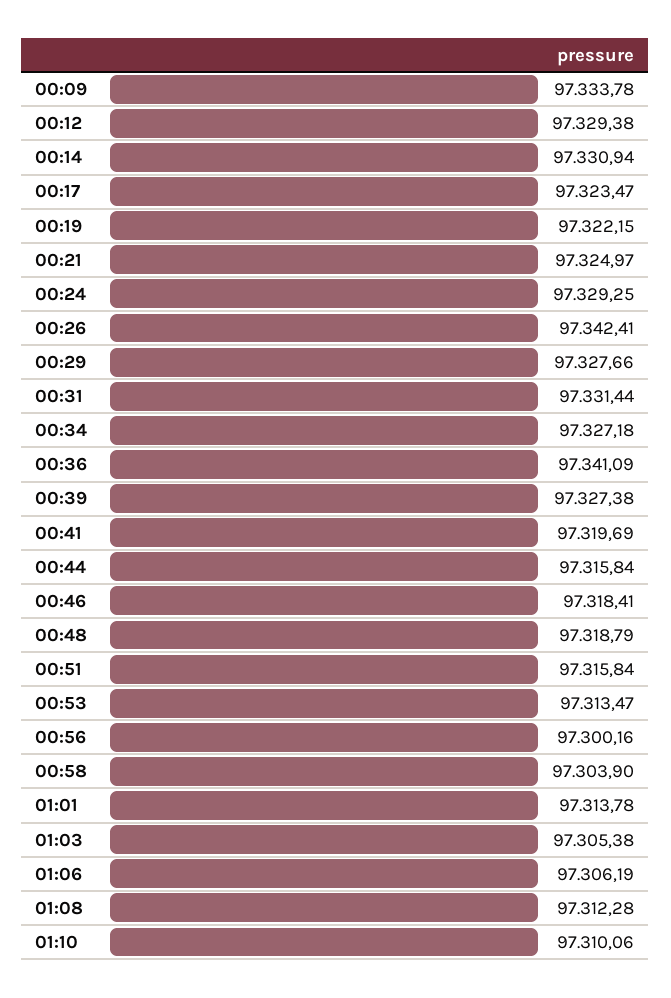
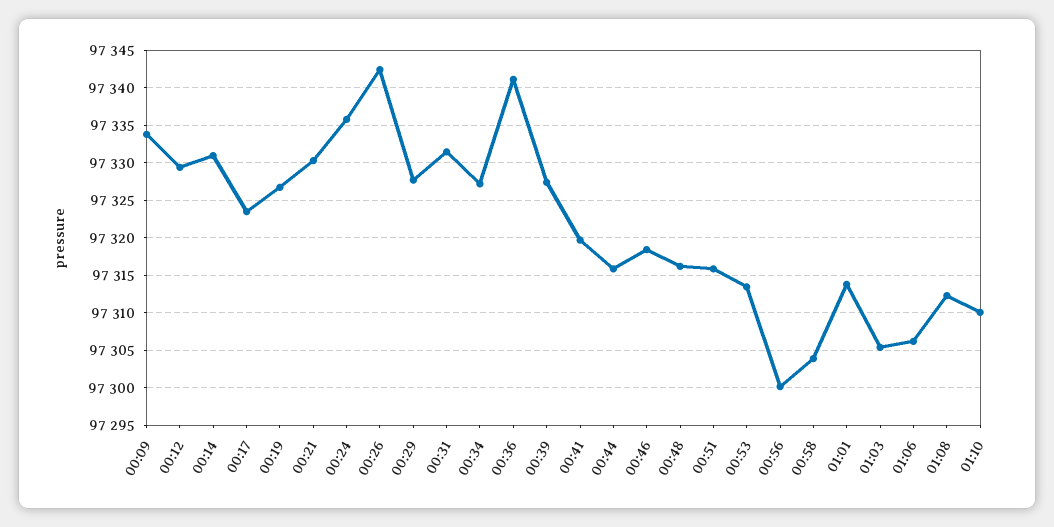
00:19: 97322.15 -> 97327
00:21: 97324.97 -> 97330
00:24: 97329.25 -> 97336
00:48: 97318.79 -> 97316

